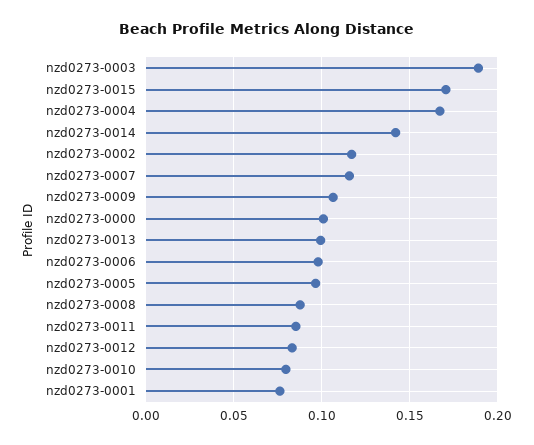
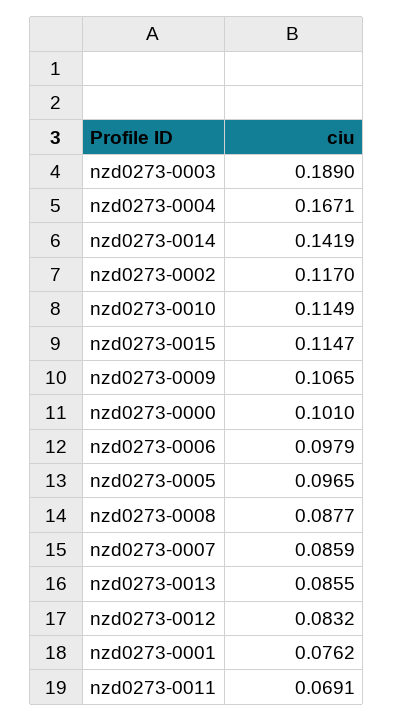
nzd0273-0015: 0.17 -> 0.1147
nzd0273-0007: 0.115 -> 0.0859
nzd0273-0013: 0.1 -> 0.0855
nzd0273-0011: 0.085 -> 0.0691
nzd0273-0010: 0.08 -> 0.1149

